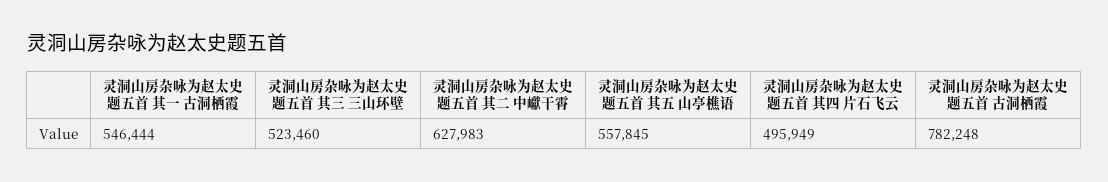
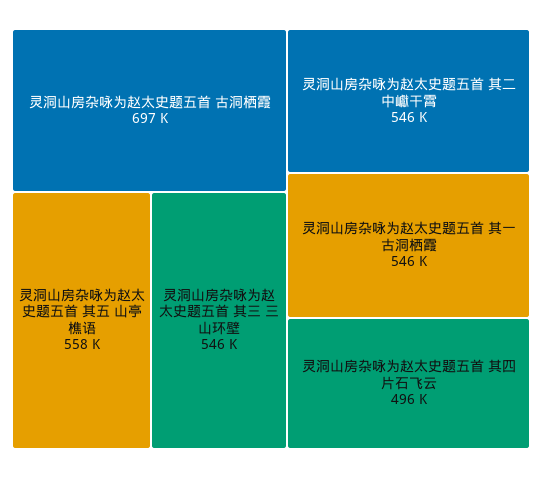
灵洞山房杂咏为赵太史题五首 其三 三山环壁: 523460 -> 546000
灵洞山房杂咏为赵太史题五首 其二 中巘干霄: 627983 -> 546000
灵洞山房杂咏为赵太史题五首 古洞栖霞: 782248 -> 697000

